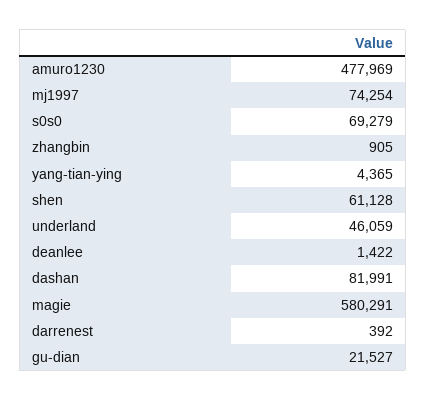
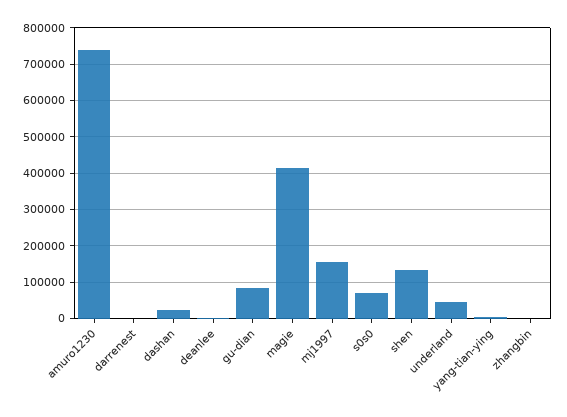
amuro1230: 477969 -> 740000
mj1997: 74254 -> 160000
shen: 61128 -> 140000
dashan: 81991 -> 20000
magie: 580291 -> 420000
gu-dian: 21527 -> 80000

